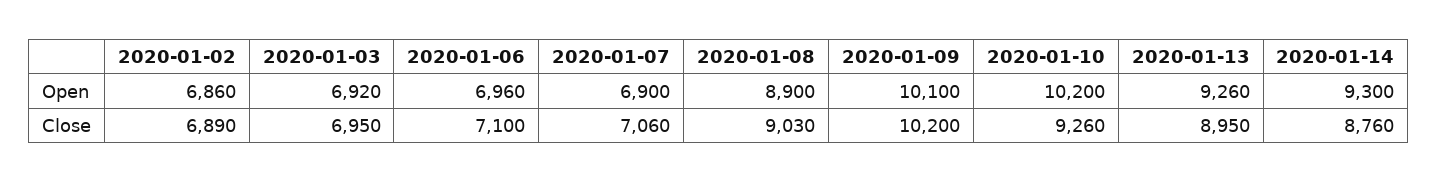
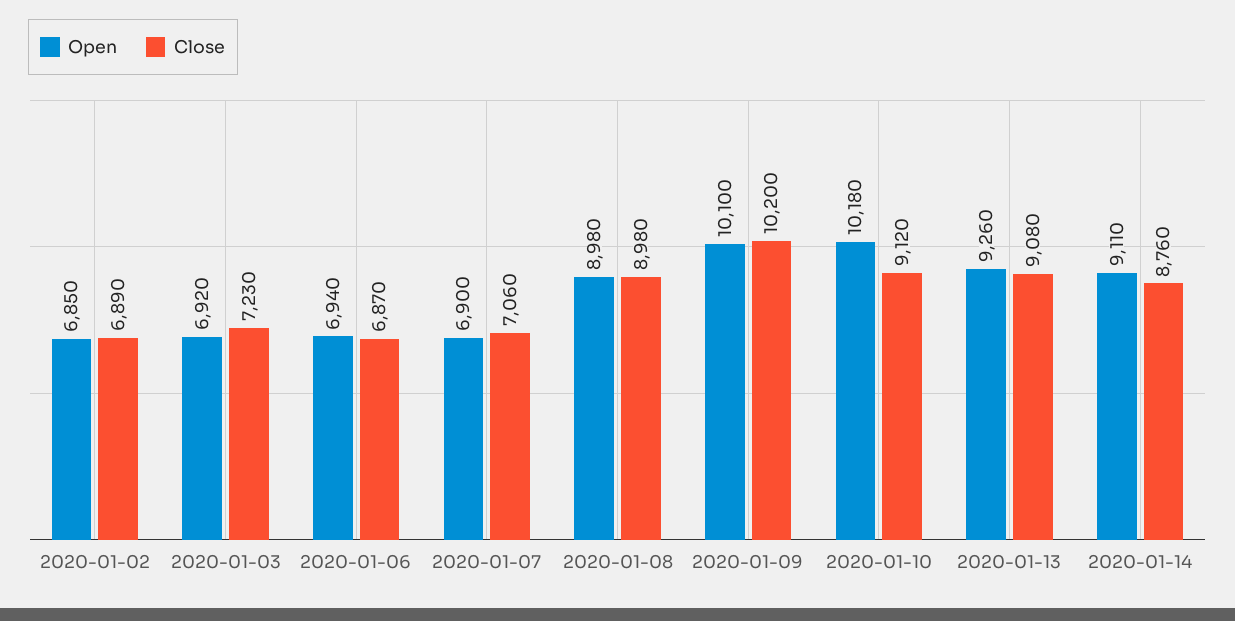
Open, 2020-01-02: 6860 -> 6850
Open, 2020-01-06: 6960 -> 6940
Open, 2020-01-08: 8900 -> 8980
Open, 2020-01-10: 10200 -> 10180
Open, 2020-01-14: 9300 -> 9110
Close, 2020-01-03: 6950 -> 7230
Close, 2020-01-06: 7100 -> 6870
Close, 2020-01-08: 9030 -> 8980
Close, 2020-01-10: 9260 -> 9120
Close, 2020-01-13: 8950 -> 9080

